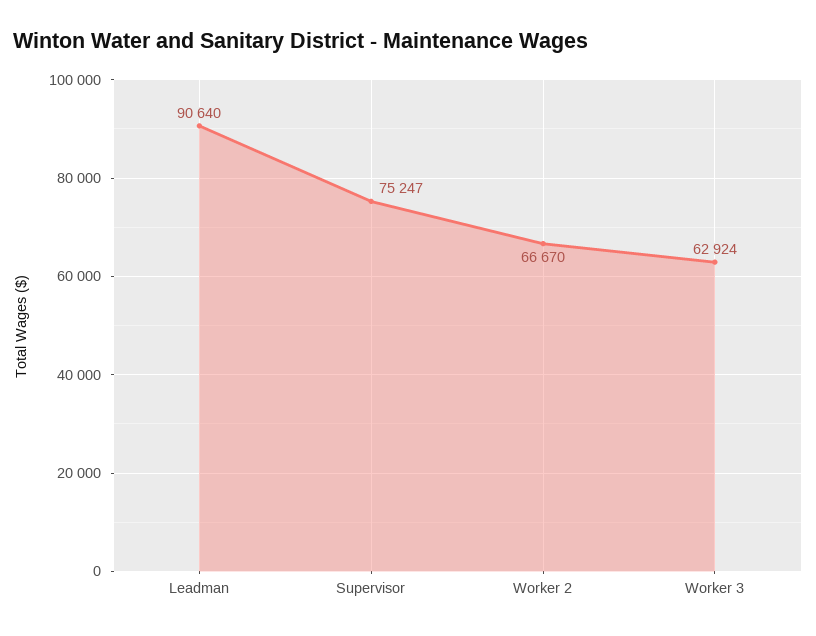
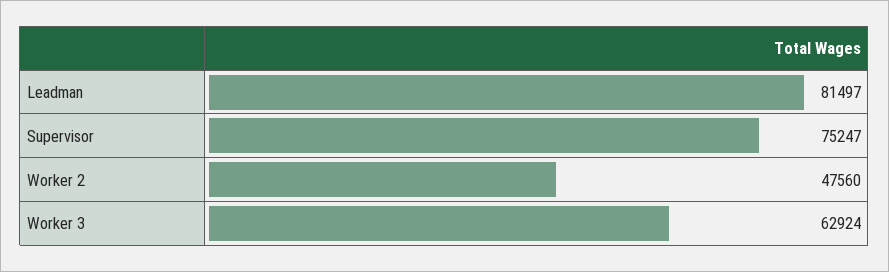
Leadman: 90640 -> 81497
Worker 2: 66670 -> 47560

